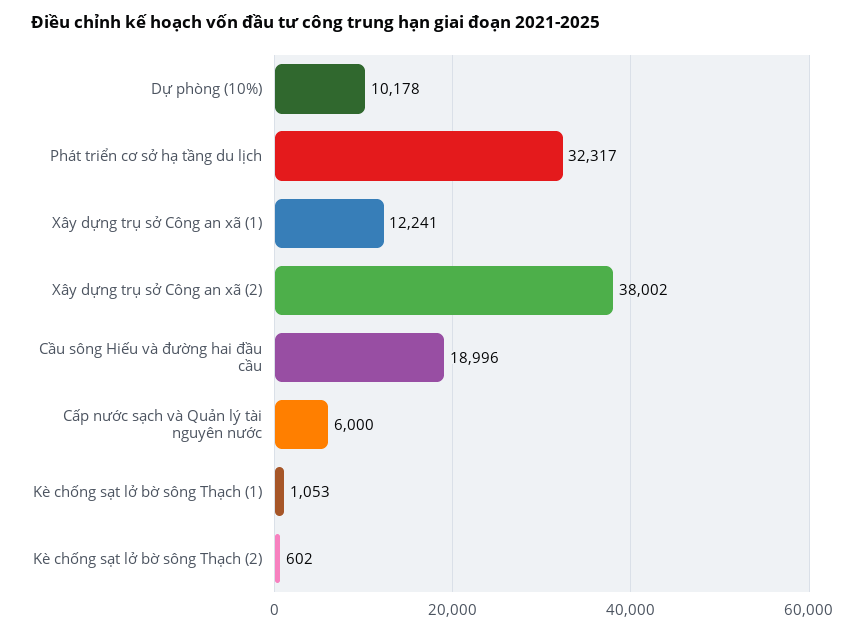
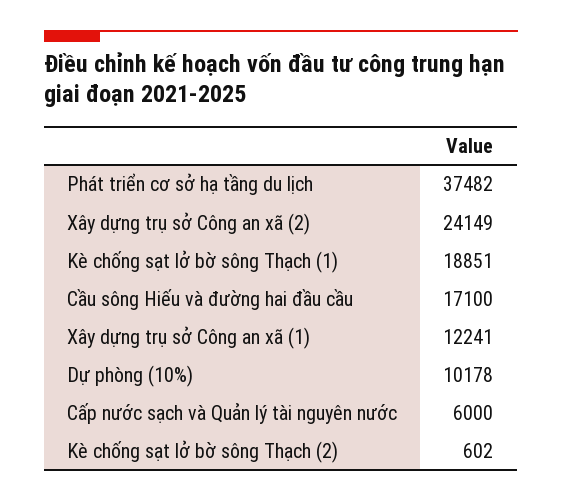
Phát triển cơ sở hạ tầng du lịch: 32317 -> 37482
Xây dựng trụ sở Công an xã (2): 38002 -> 24149
Cầu sông Hiếu và đường hai đầu cầu: 18996 -> 17100
Kè chống sạt lở bờ sông Thạch (1): 1053 -> 18851

